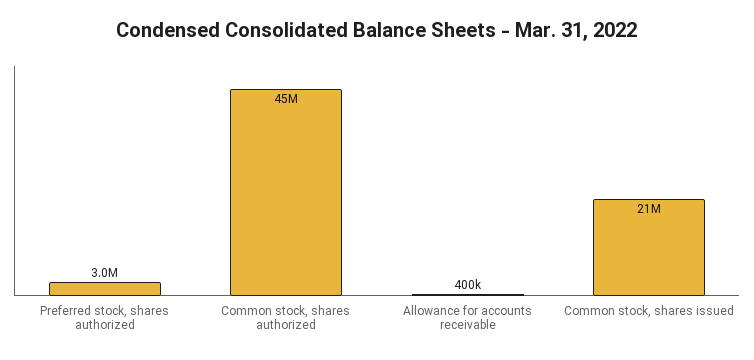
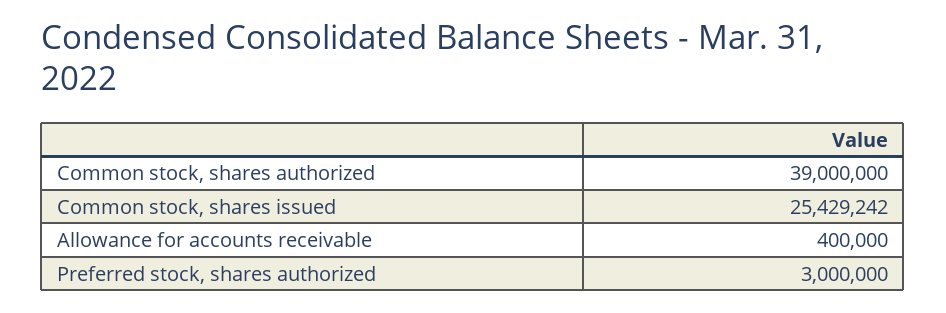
Common stock, shares authorized: 45000000 -> 39000000
Common stock, shares issued: 21000000 -> 25429242

